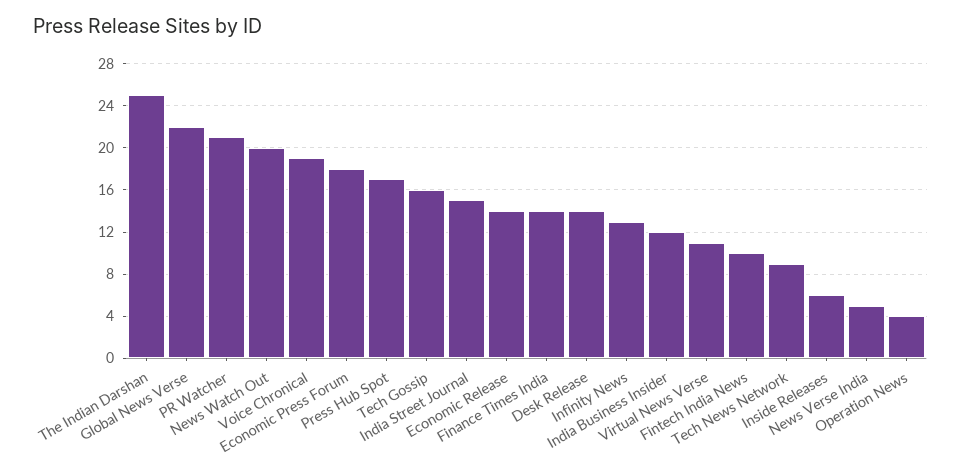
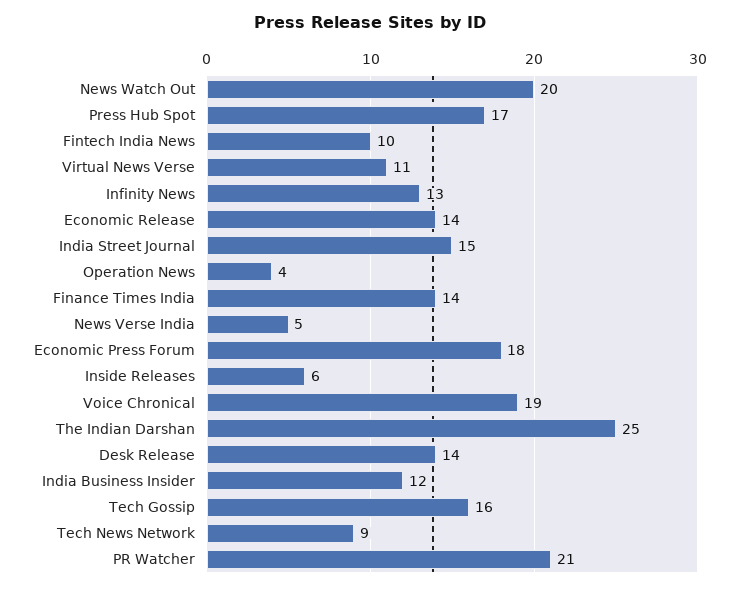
Global News Verse: 22 -> none

